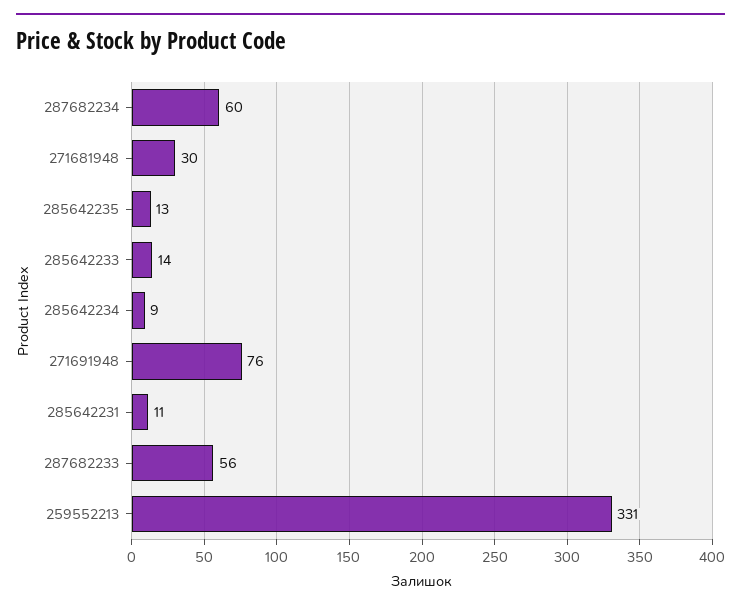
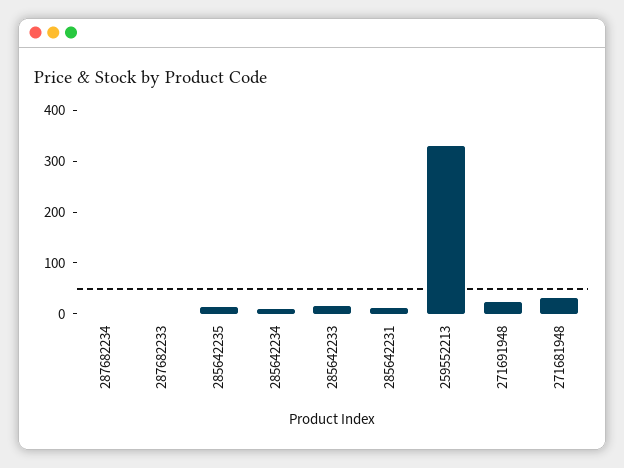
287682234: 60 -> 0
271691948: 76 -> 20
287682233: 56 -> 0

